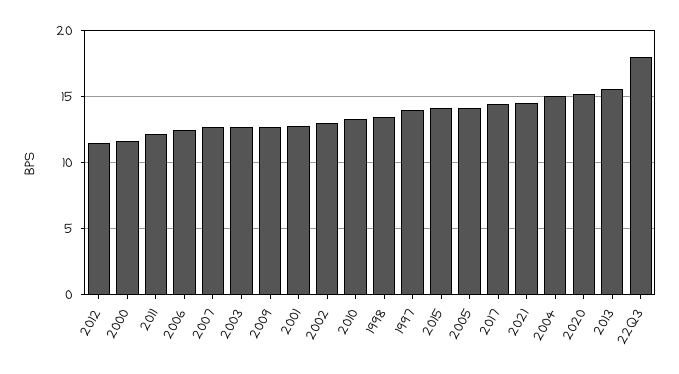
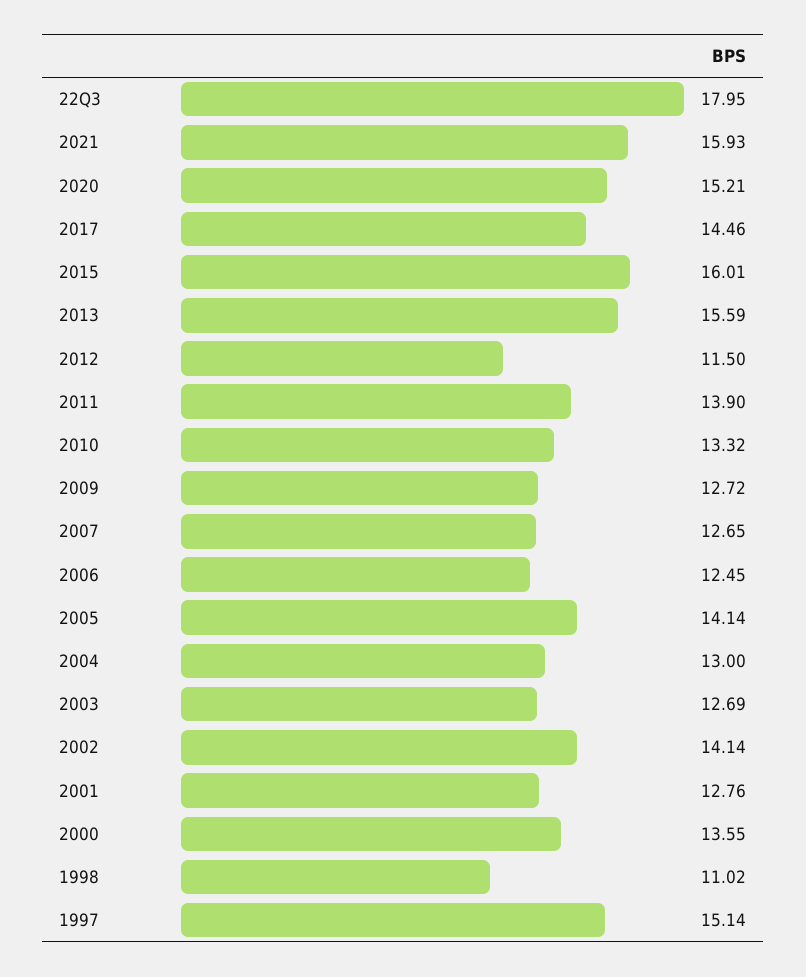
2000: 11.5 -> 13.55
2011: 12 -> 13.9
2002: 13 -> 14.14
1998: 13.5 -> 11.02
1997: 14 -> 15.14
2015: 14 -> 16.01
2021: 14.5 -> 15.93
2004: 15 -> 13

